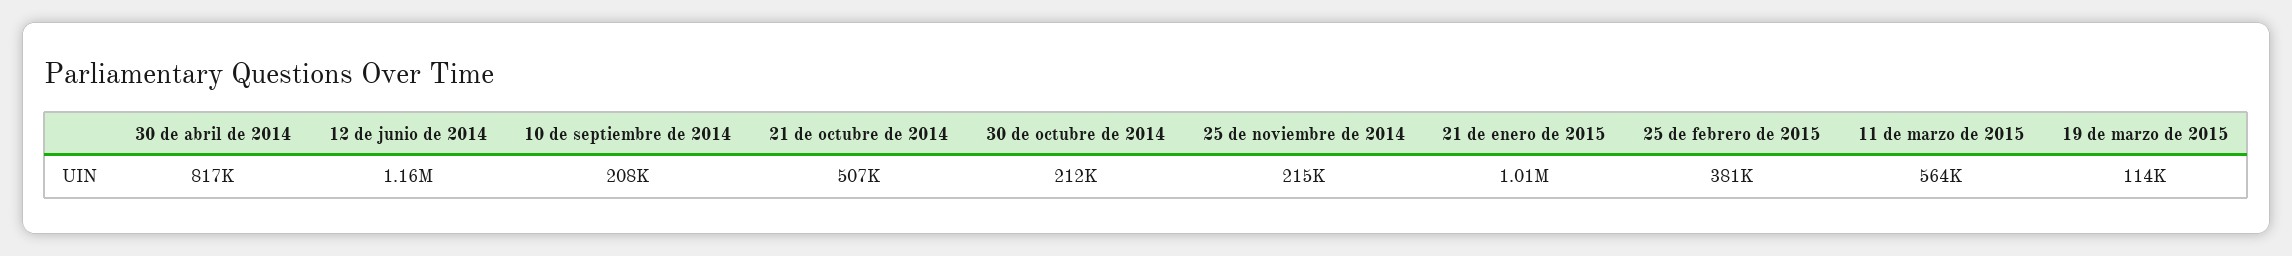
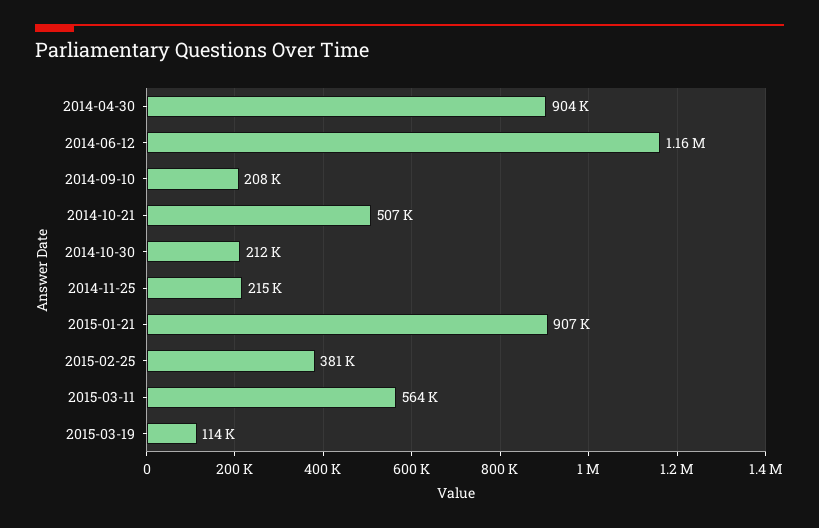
30 de abril de 2014: 817000 -> 904000
21 de enero de 2015: 1010000 -> 907000

